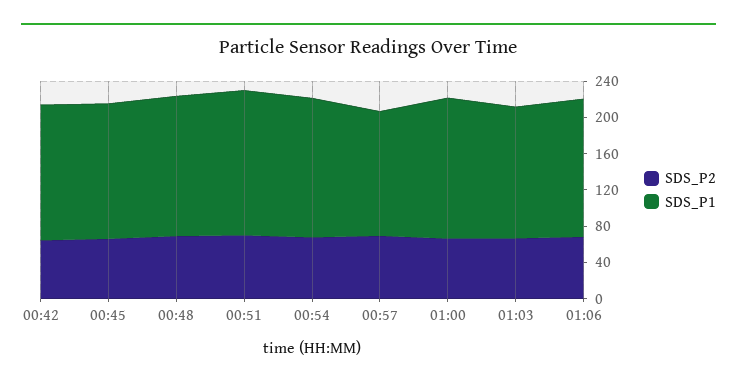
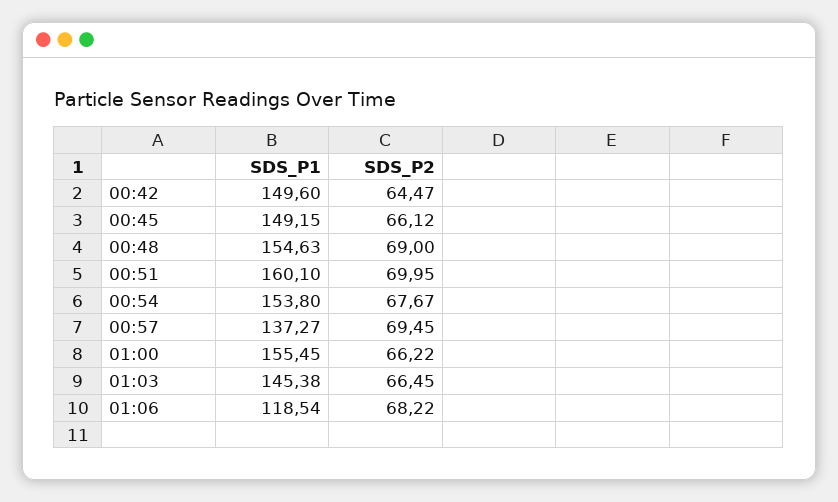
SDS_P1, 01:06: 150 -> 118.54

